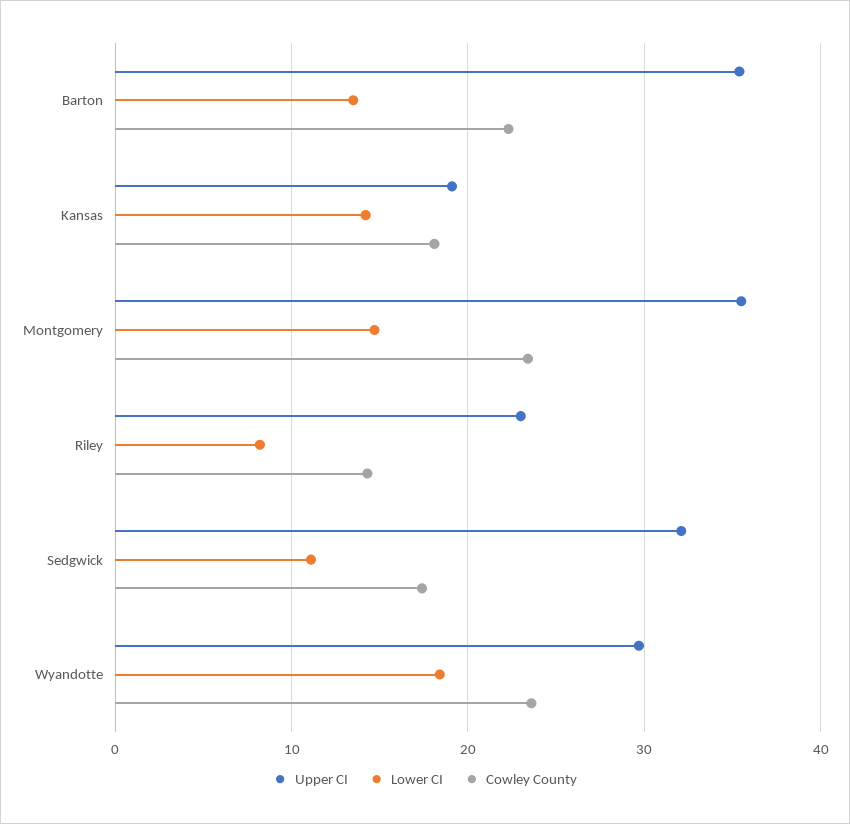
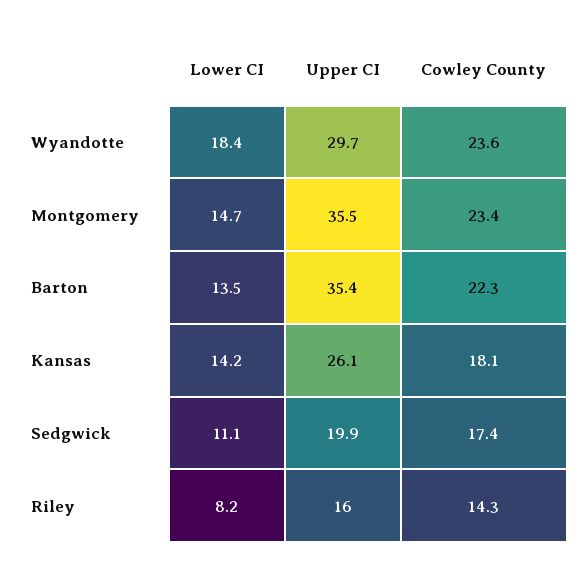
Upper CI, Kansas: 19 -> 26.1
Upper CI, Riley: 23 -> 16
Upper CI, Sedgwick: 32 -> 19.9

